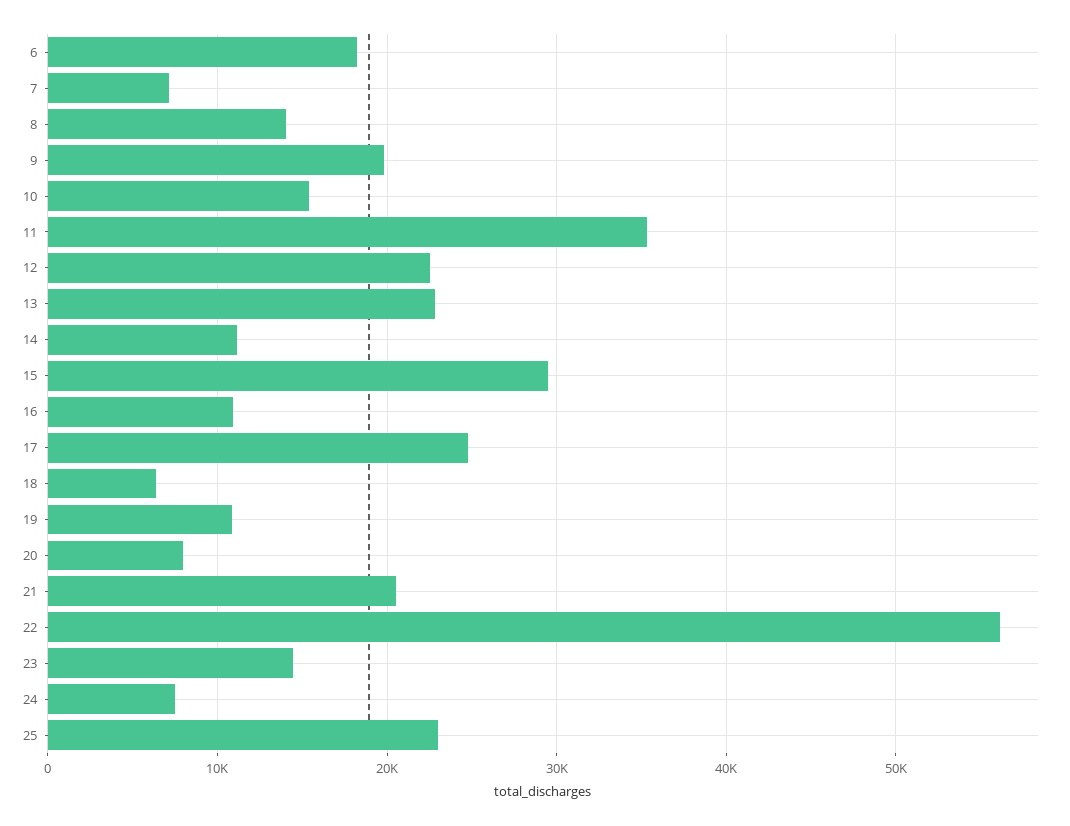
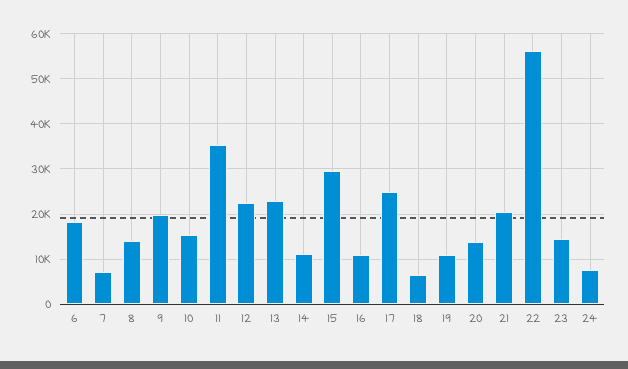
20: 8000 -> 14000
25: 23000 -> none

